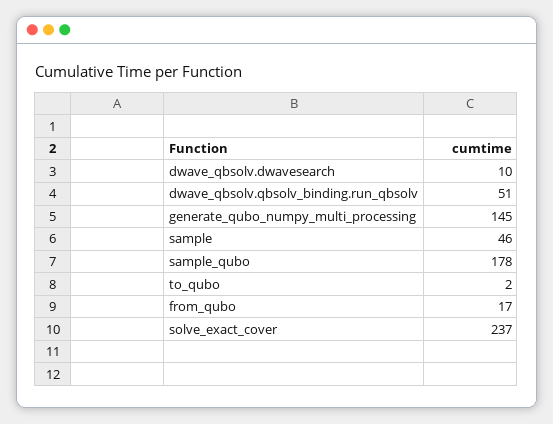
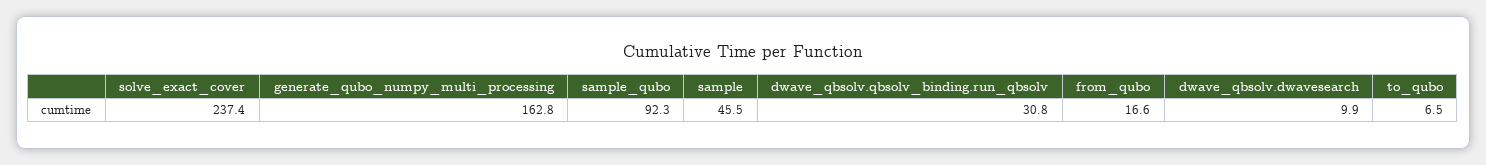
dwave_qbsolv.qbsolv_binding.run_qbsolv: 51 -> 30.8
generate_qubo_numpy_multi_processing: 145 -> 162.8
sample_qubo: 178 -> 92.3
to_qubo: 2 -> 6.5

